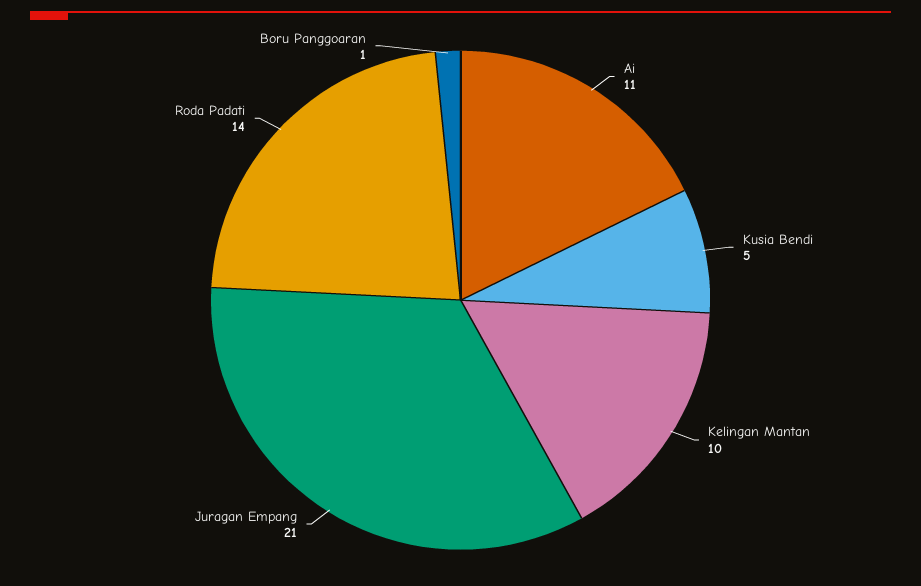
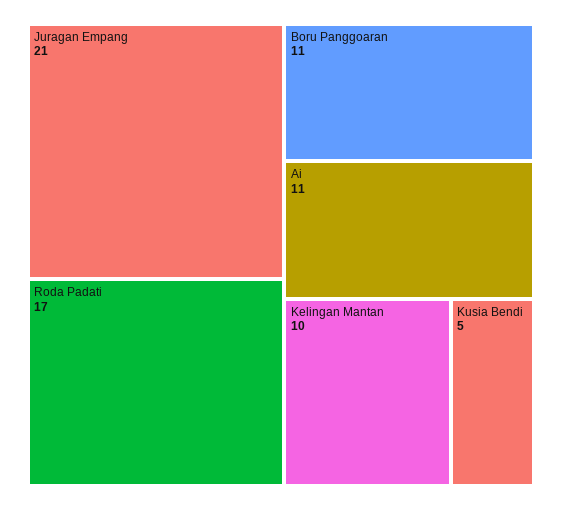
Roda Padati: 14 -> 17
Boru Panggoaran: 1 -> 11

